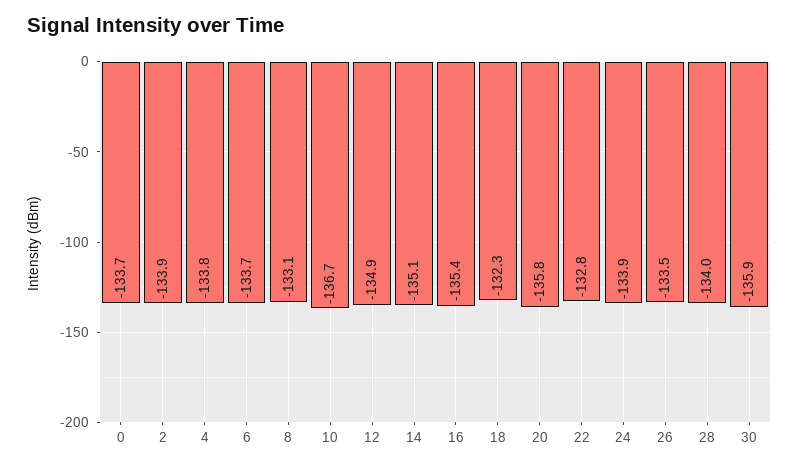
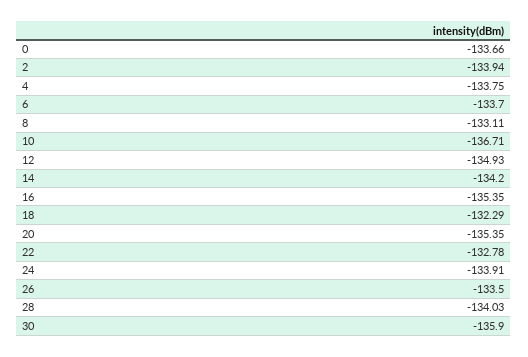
14: -135.1 -> -134.2
20: -135.8 -> -135.35

